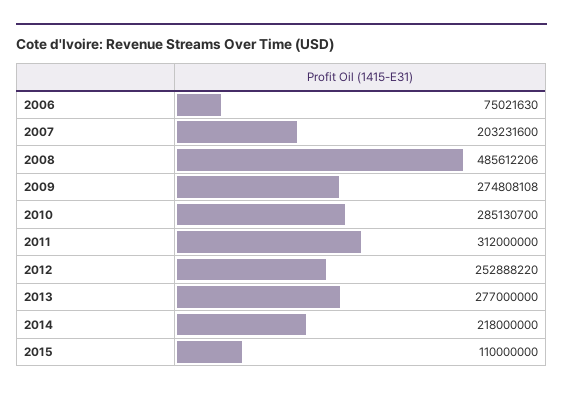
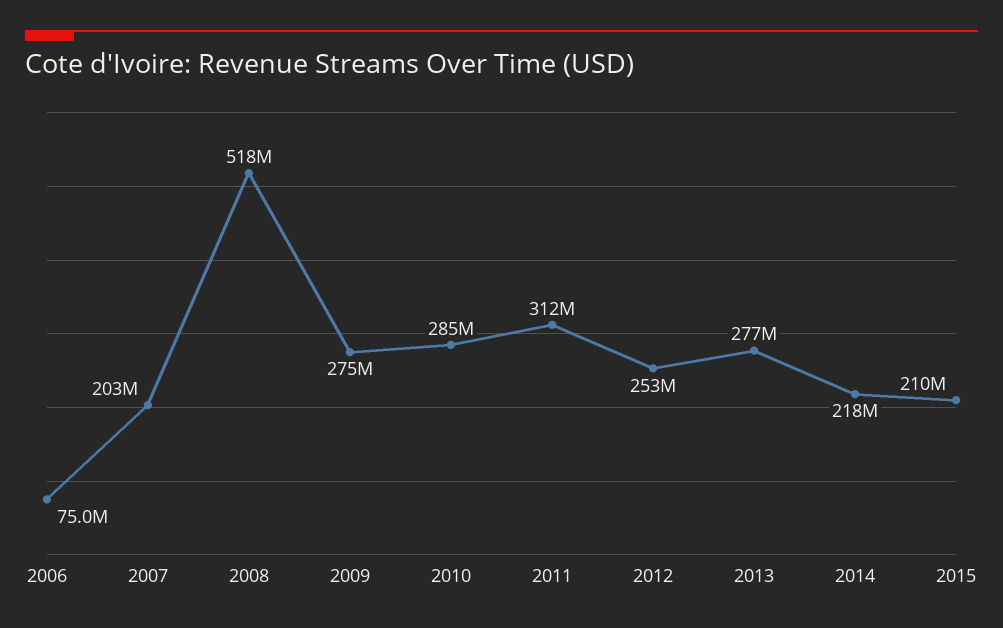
2008: 485612206 -> 518000000
2015: 110000000 -> 210000000

